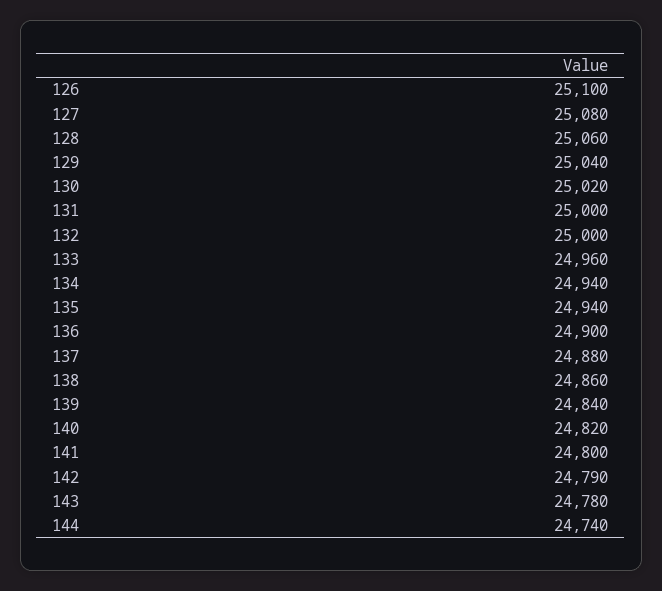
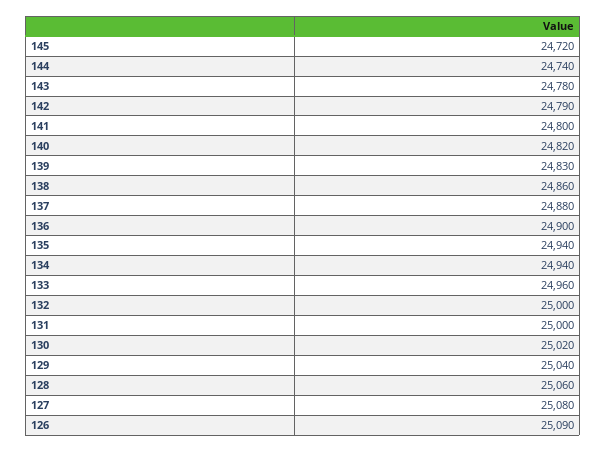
126: 25100 -> 25090
139: 24840 -> 24830
145: none -> 24720

